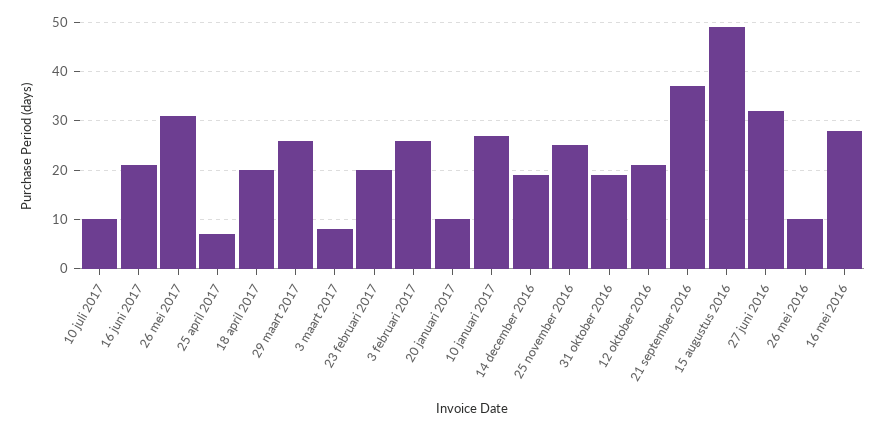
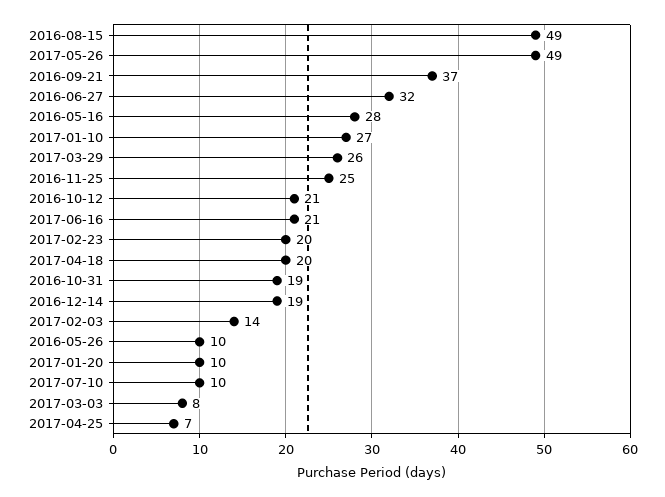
26 mei 2017: 30 -> 49
3 februari 2017: 25 -> 14

